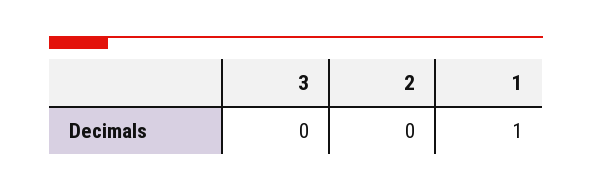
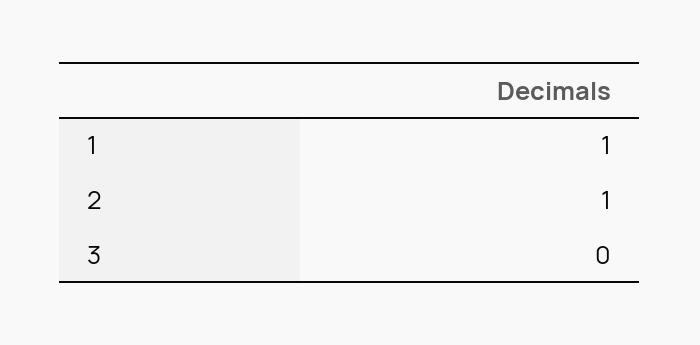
2: 0 -> 1

